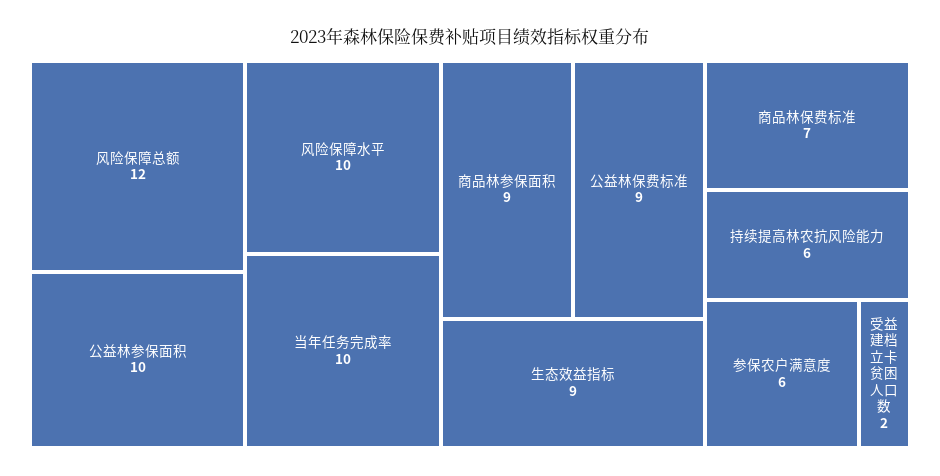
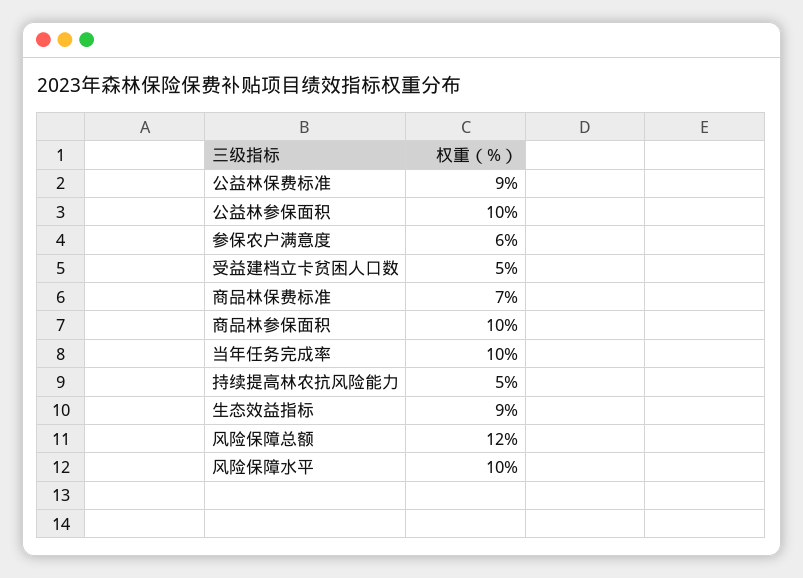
商品林参保面积: 9 -> 10
持续提高林农抗风险能力: 6 -> 5
受益建档立卡贫困人口数: 2 -> 5

